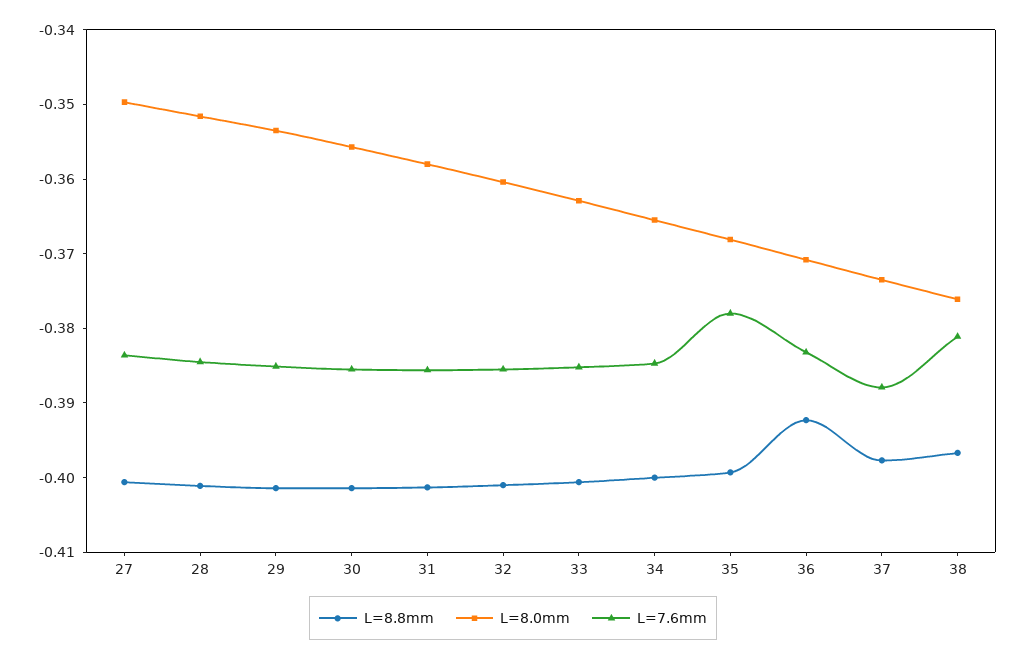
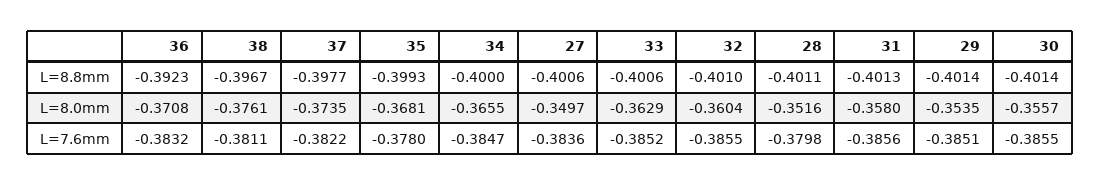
L=7.6mm, 28: -0.384 -> -0.3798
L=7.6mm, 37: -0.388 -> -0.3822

